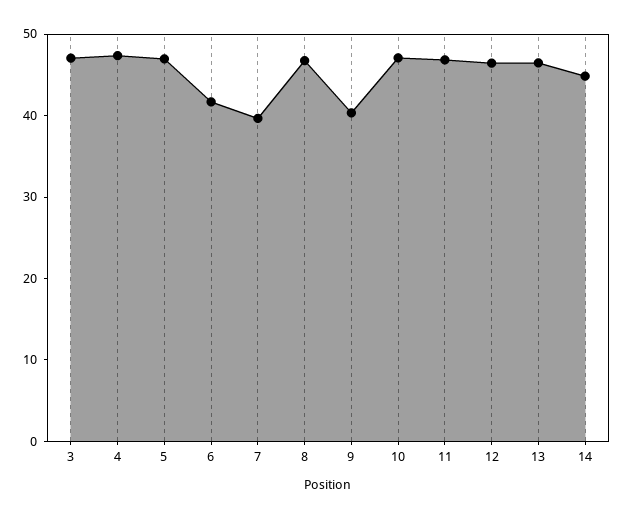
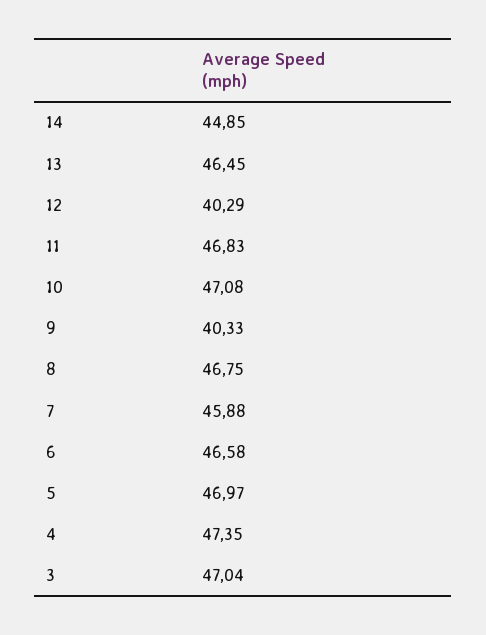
6: 42 -> 46.58
7: 40 -> 45.88
12: 46 -> 40.29

